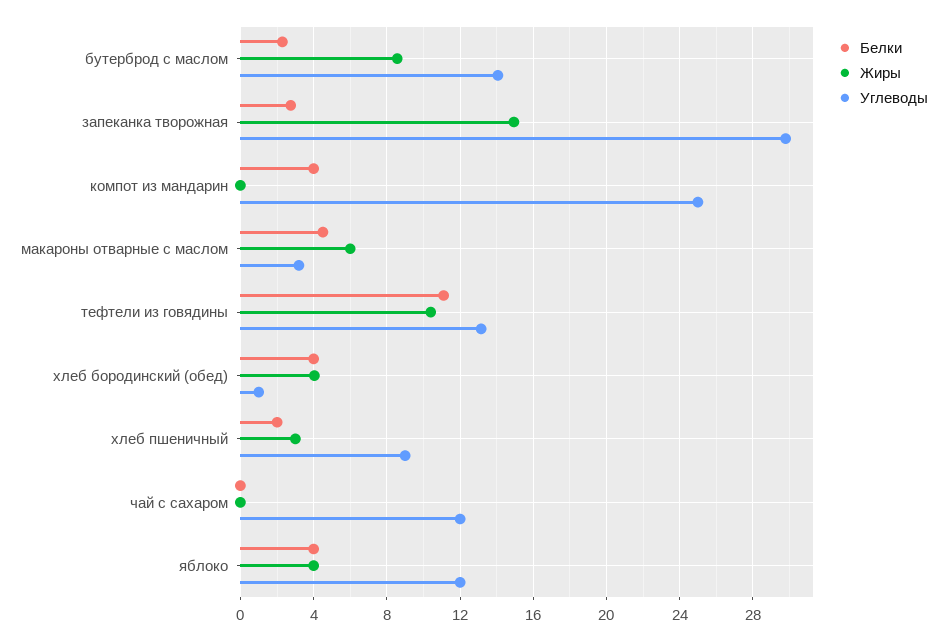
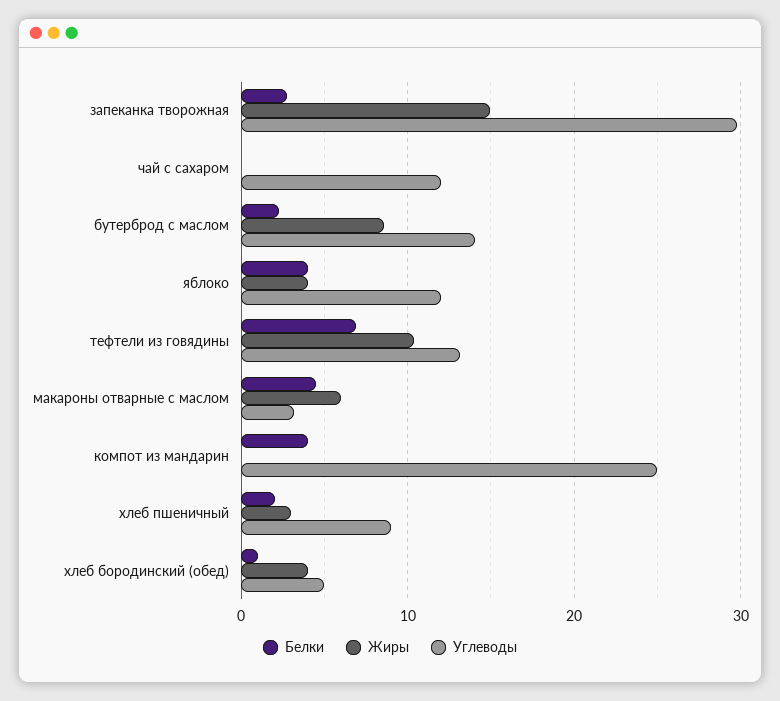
Белки, тефтели из говядины: 11 -> 7
Белки, хлеб бородинский (обед): 4 -> 1
Углеводы, хлеб бородинский (обед): 1 -> 5

